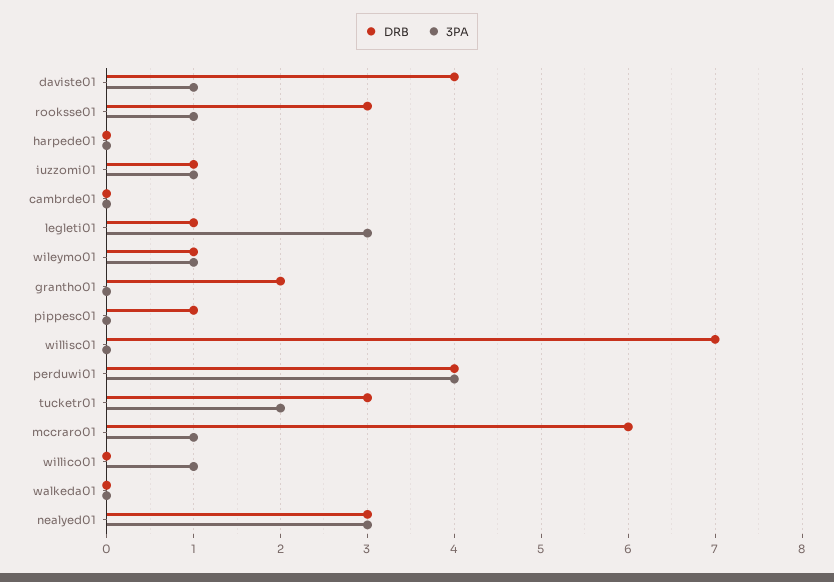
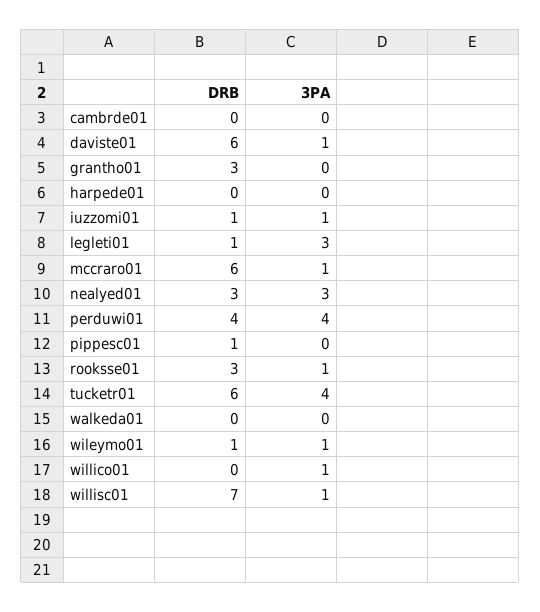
DRB, daviste01: 4 -> 6
DRB, grantho01: 2 -> 3
3PA, willisc01: 0 -> 1
DRB, tucketr01: 3 -> 6
3PA, tucketr01: 2 -> 4

